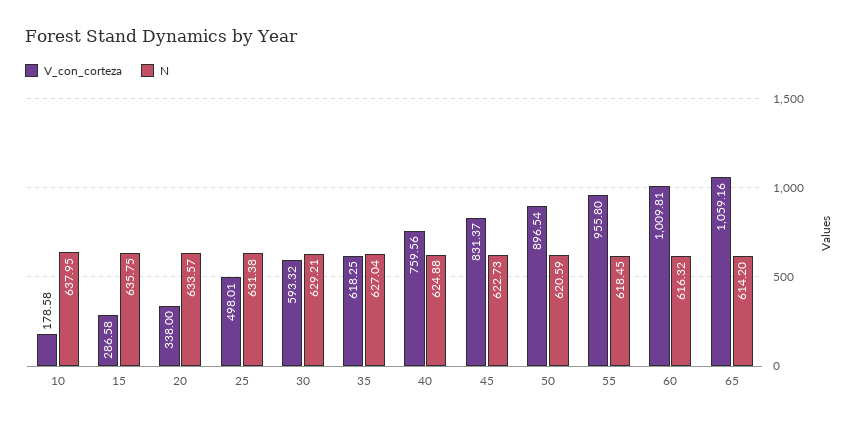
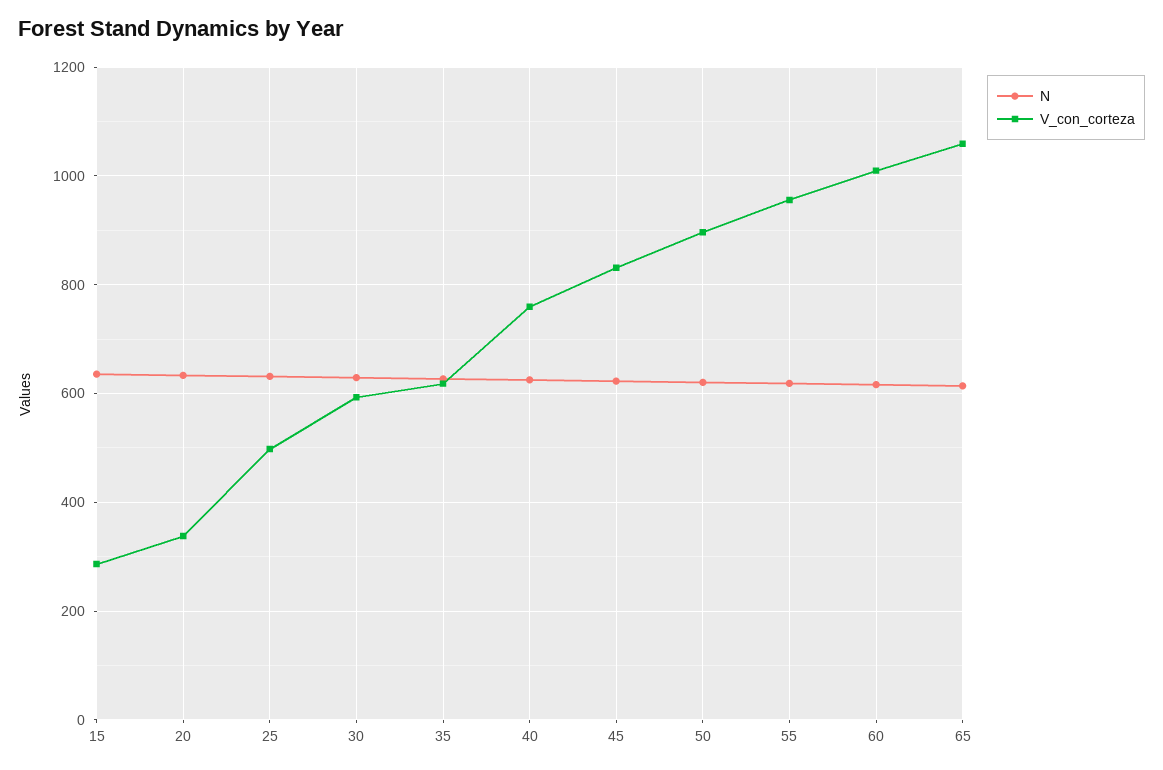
V_con_corteza, 10: 178.58 -> none
N, 10: 637.95 -> none

